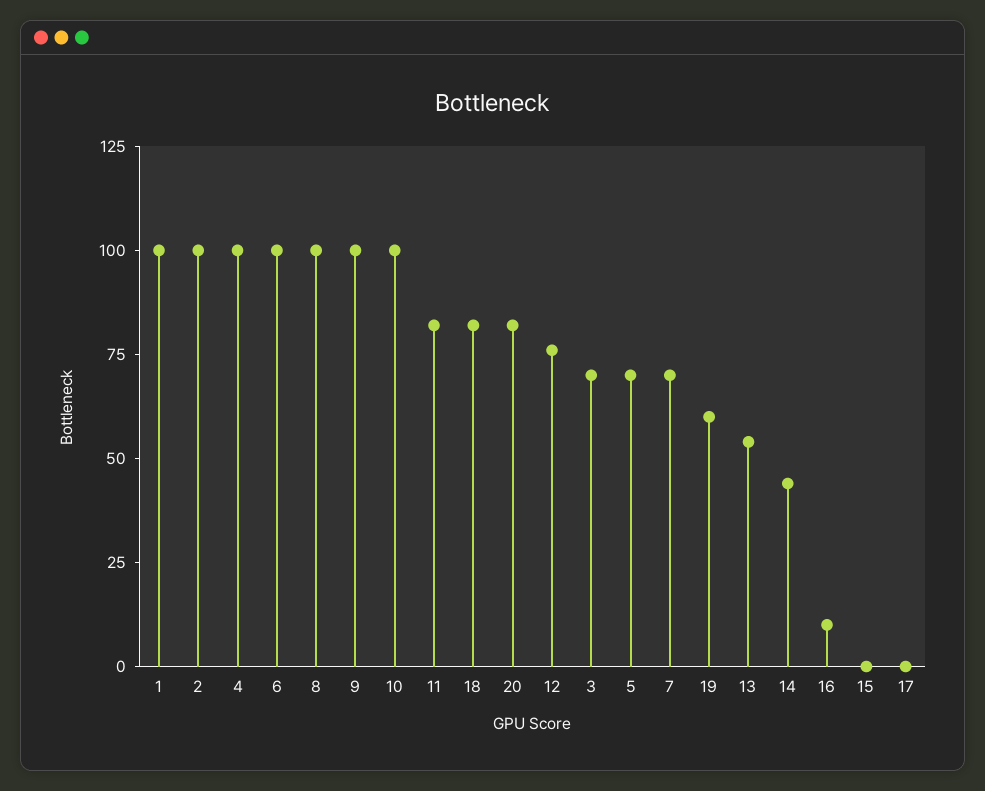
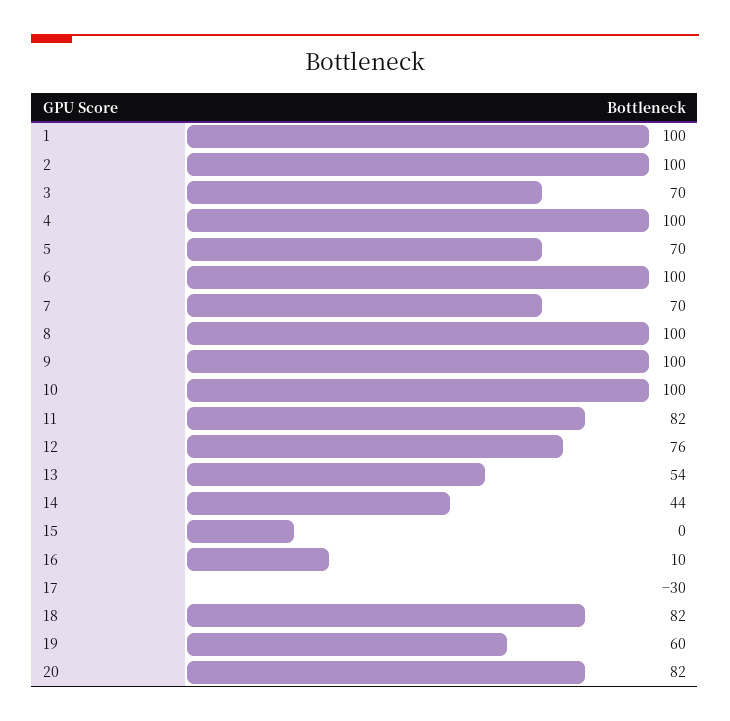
17: 0 -> -30

